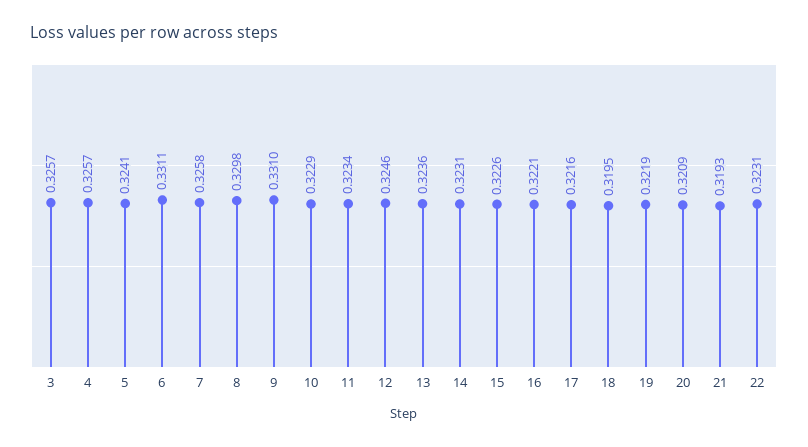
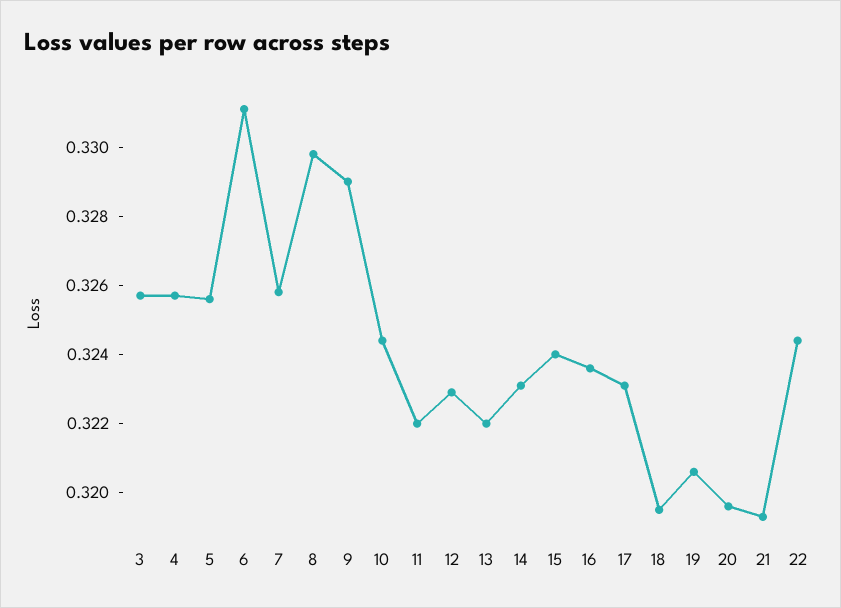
5: 0.3241 -> 0.3255
9: 0.331 -> 0.329
10: 0.3229 -> 0.3245
11: 0.3234 -> 0.322
12: 0.3246 -> 0.323
13: 0.3236 -> 0.322
15: 0.3226 -> 0.324
16: 0.3221 -> 0.3235
17: 0.3216 -> 0.323
19: 0.3219 -> 0.3205
20: 0.3209 -> 0.3195
22: 0.3231 -> 0.3245

